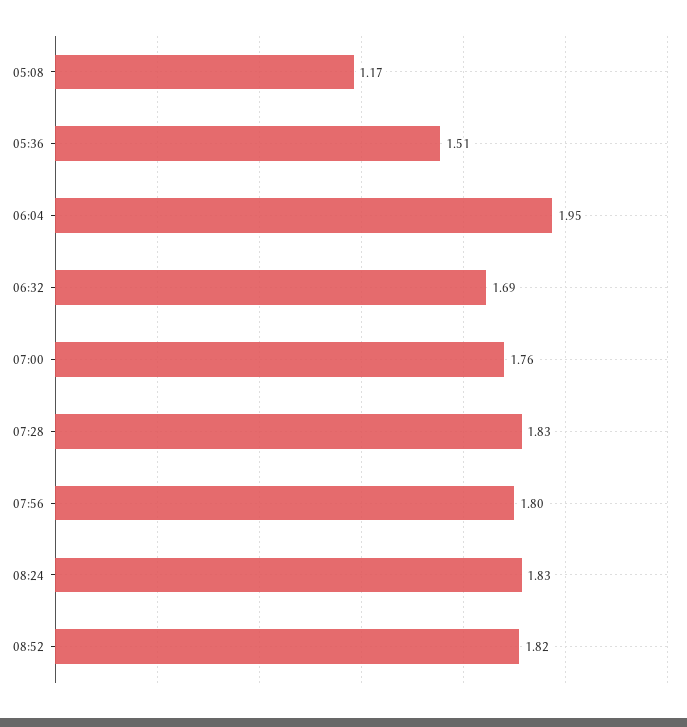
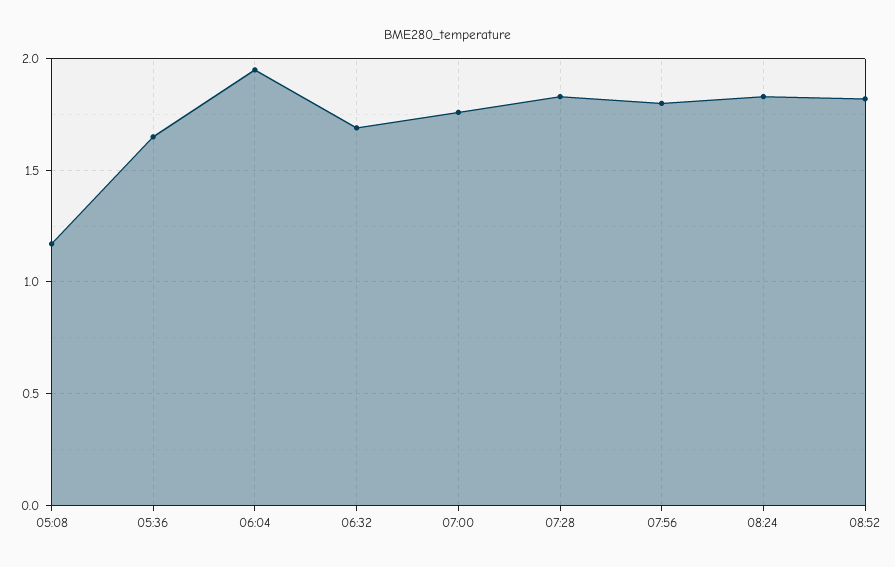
05:36: 1.51 -> 1.65

